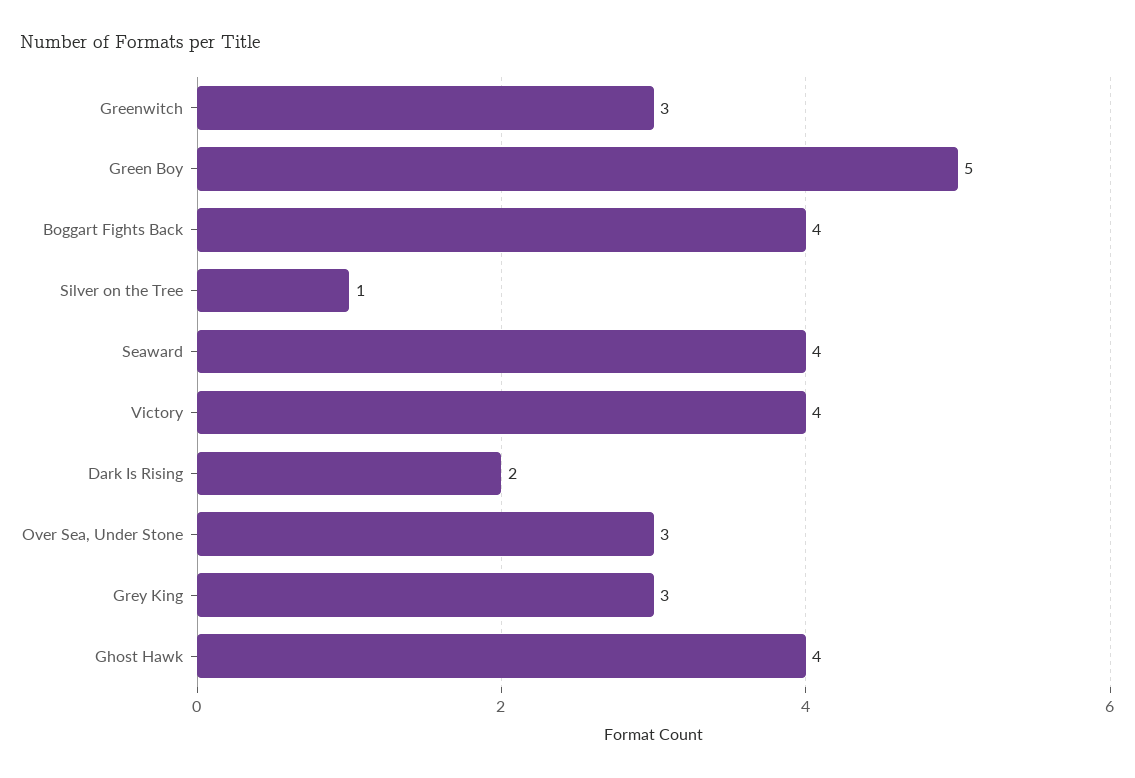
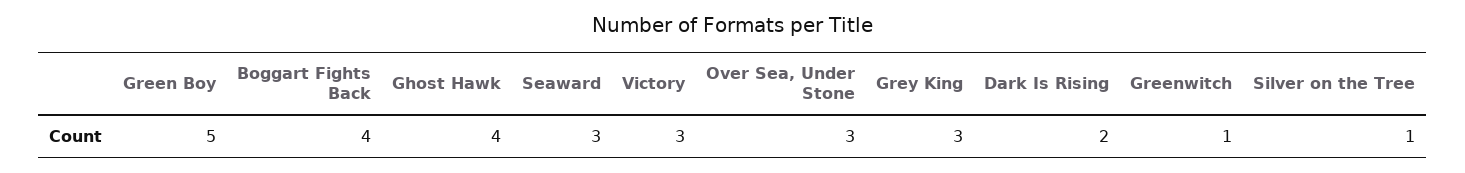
Greenwitch: 3 -> 1
Seaward: 4 -> 3
Victory: 4 -> 3

